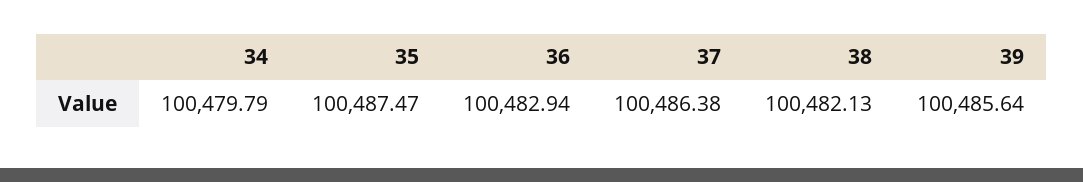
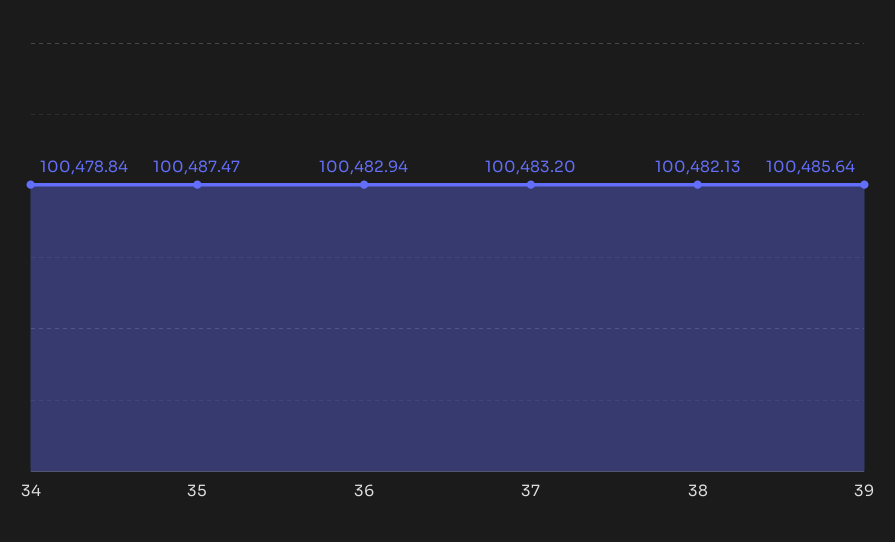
34: 100479.79 -> 100478.84
37: 100486.38 -> 100483.2

